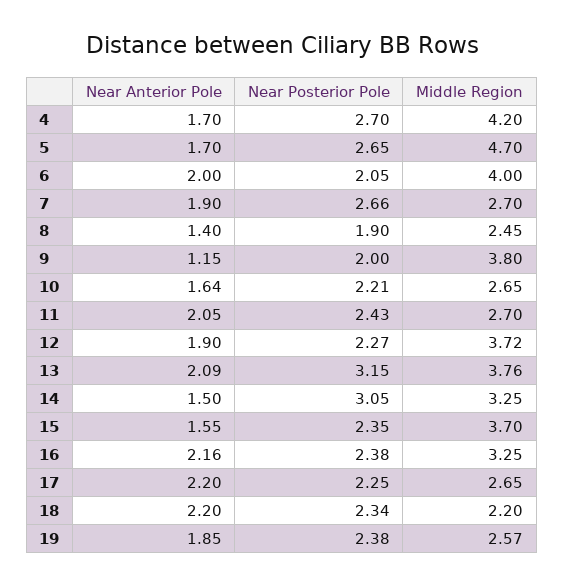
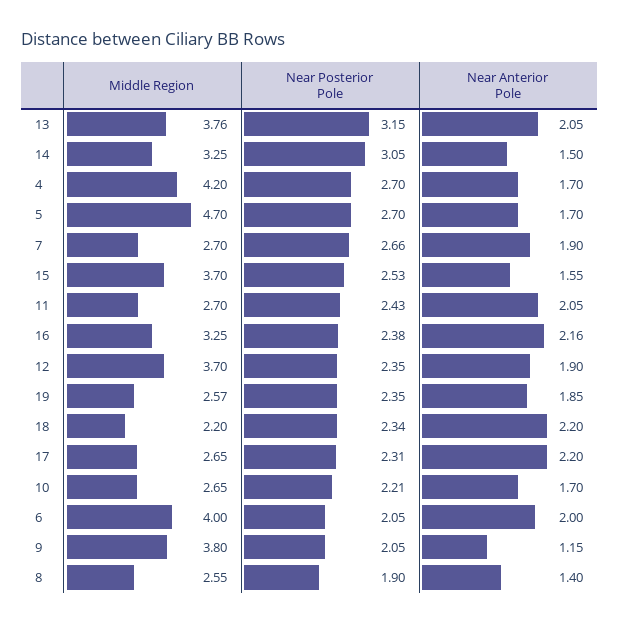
Near Posterior Pole, 5: 2.65 -> 2.7
Middle Region, 8: 2.45 -> 2.55
Near Posterior Pole, 9: 2 -> 2.05
Near Anterior Pole, 10: 1.64 -> 1.7
Near Posterior Pole, 12: 2.27 -> 2.35
Middle Region, 12: 3.72 -> 3.7
Near Anterior Pole, 13: 2.09 -> 2.05
Near Posterior Pole, 15: 2.35 -> 2.53
Near Posterior Pole, 17: 2.25 -> 2.31
Near Posterior Pole, 19: 2.38 -> 2.35

